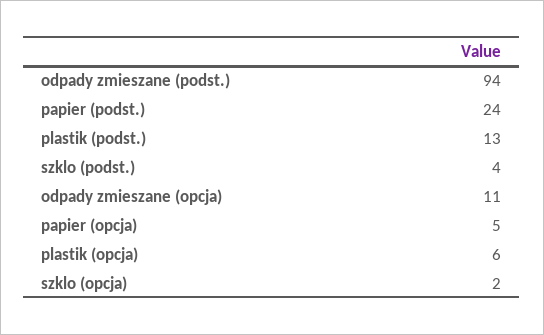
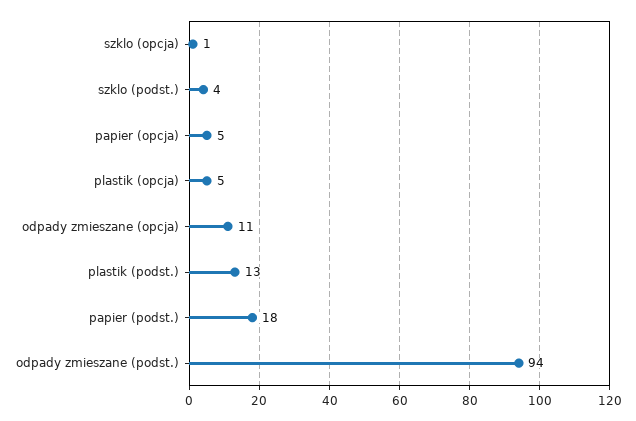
papier (podst.): 24 -> 18
plastik (opcja): 6 -> 5
szklo (opcja): 2 -> 1

